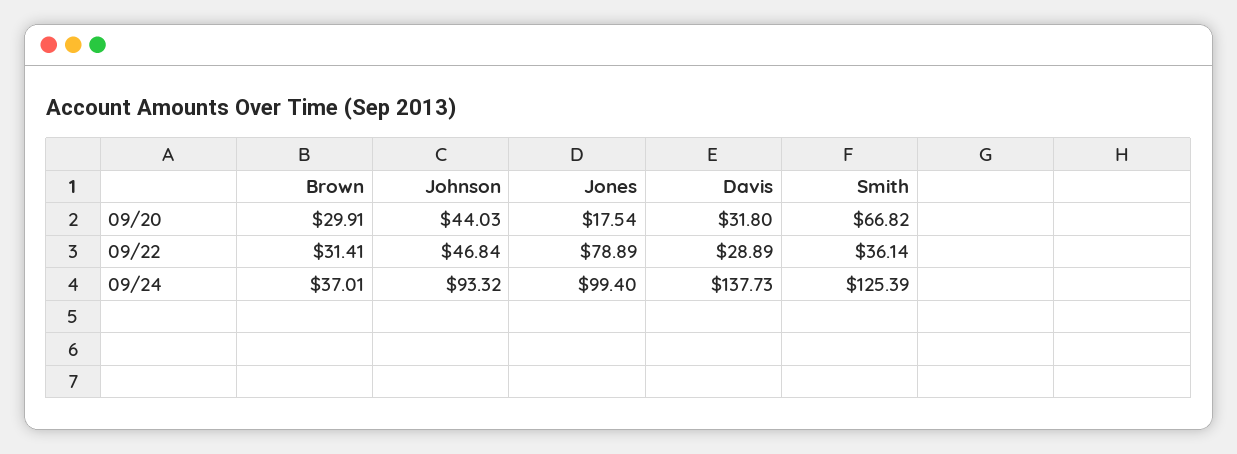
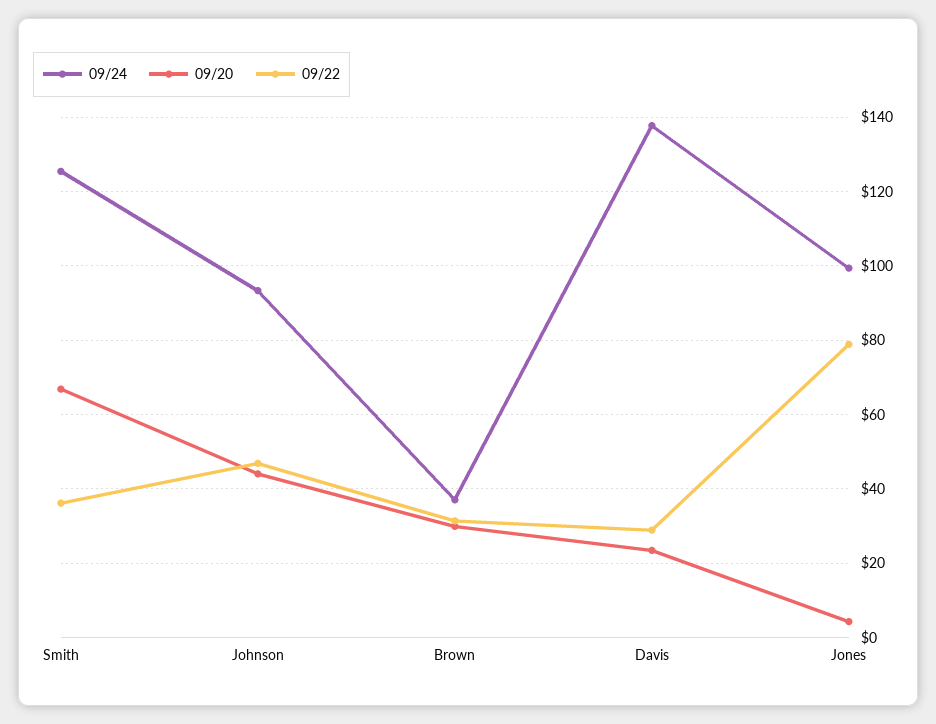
09/20, Jones: 17.54 -> 4
09/20, Davis: 31.8 -> 24

